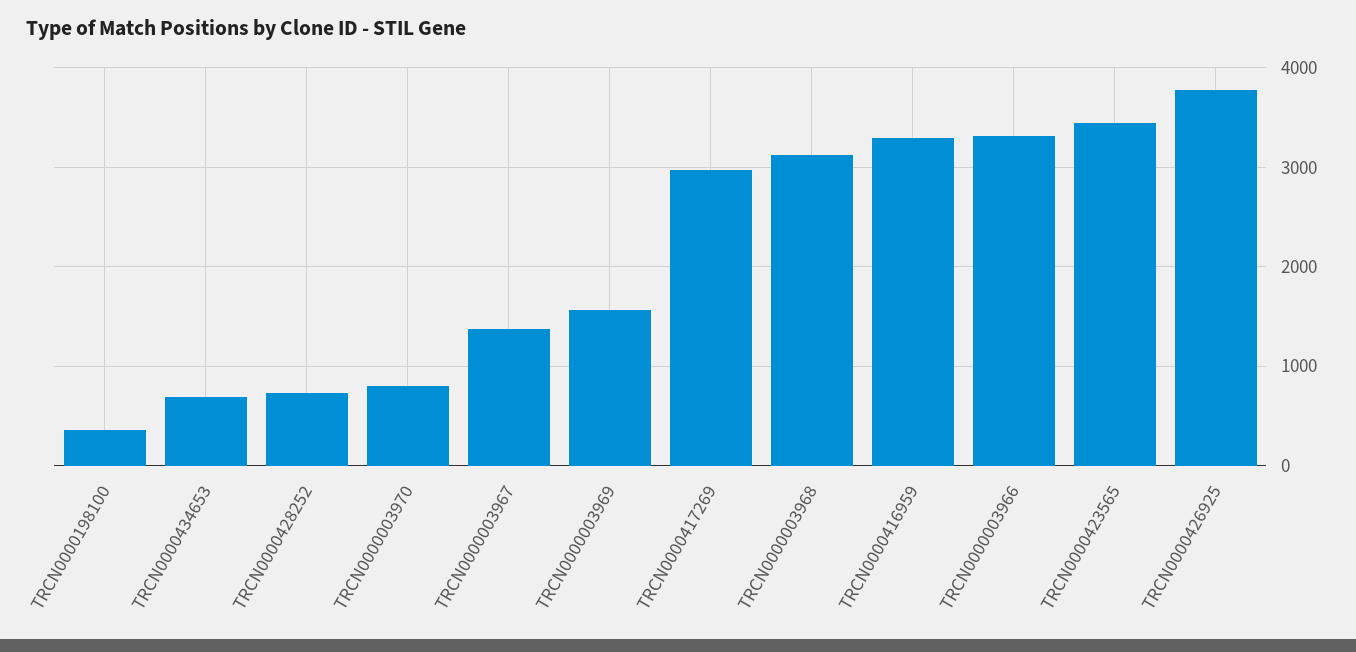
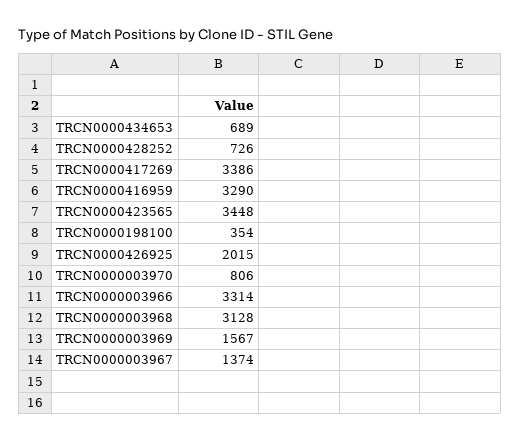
TRCN0000417269: 3000 -> 3386
TRCN0000426925: 3800 -> 2015

